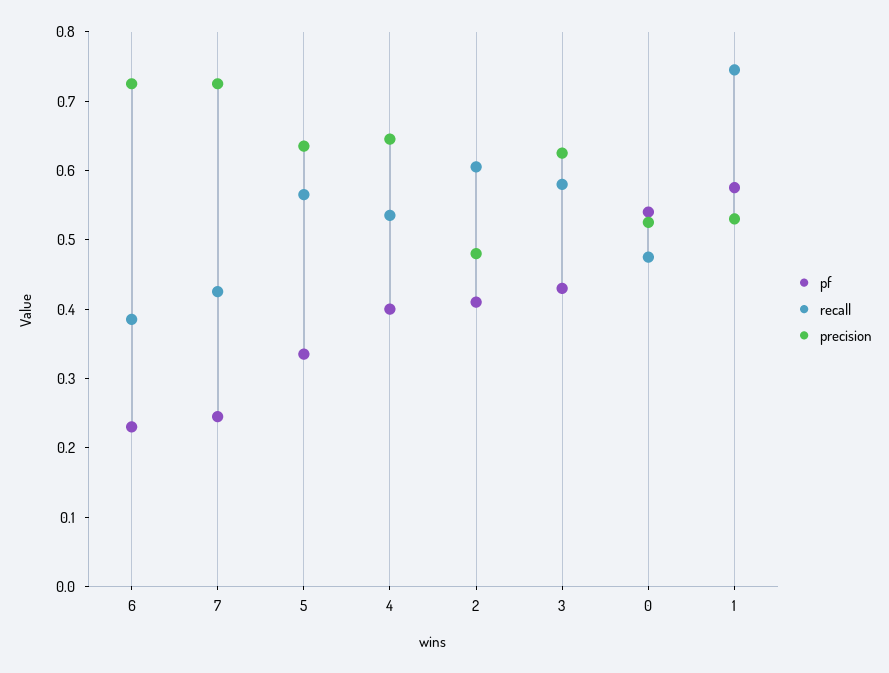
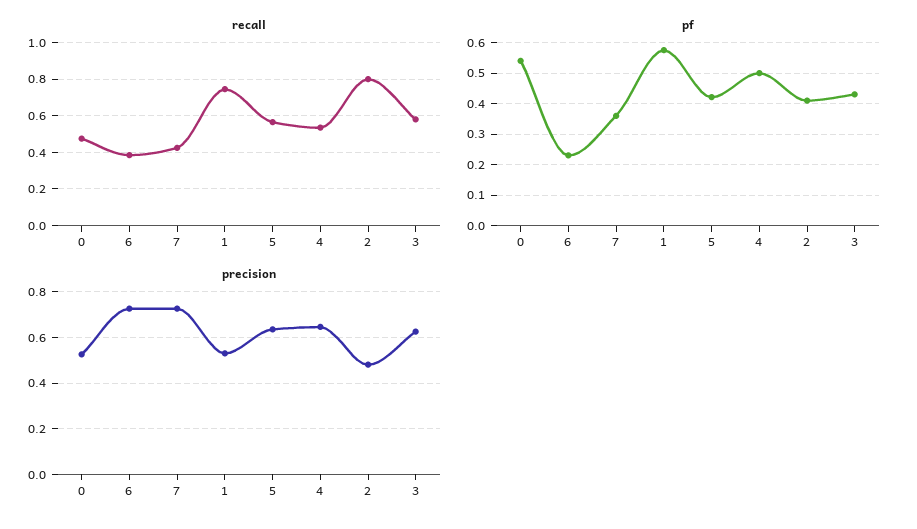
pf, 7: 0.24 -> 0.36
pf, 5: 0.34 -> 0.42
pf, 4: 0.4 -> 0.5
recall, 2: 0.6 -> 0.8

